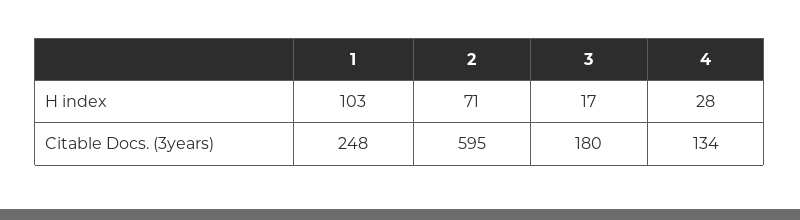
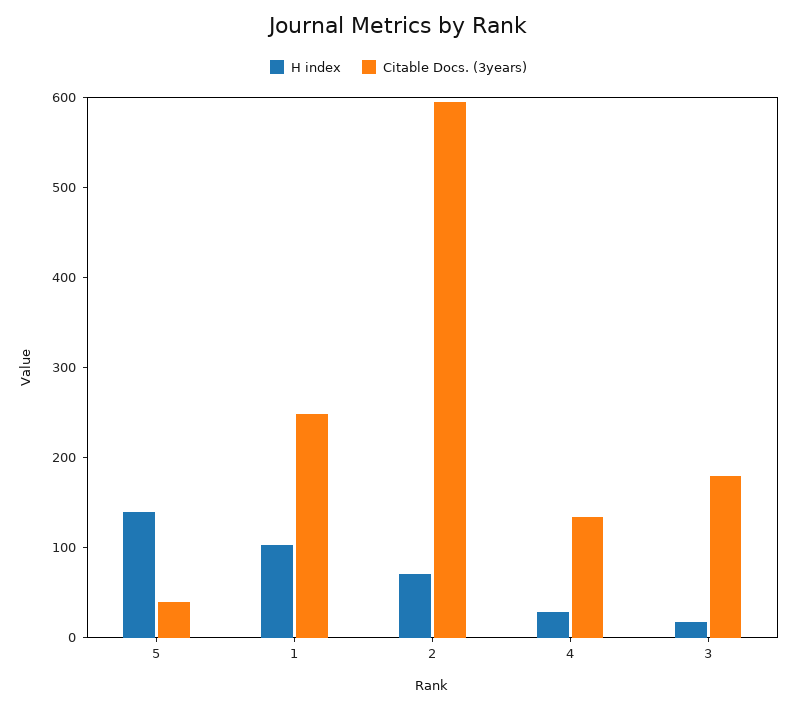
H index, 5: none -> 140
Citable Docs. (3years), 5: none -> 40

